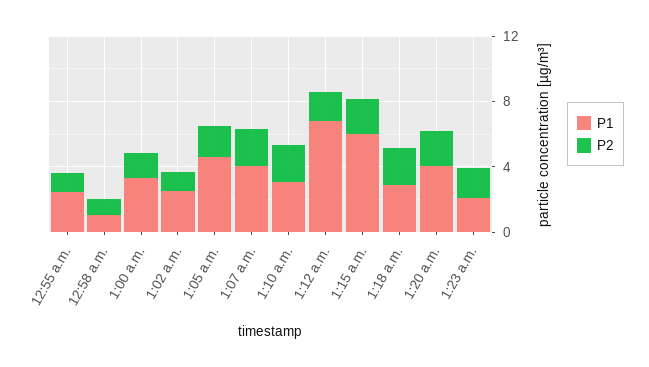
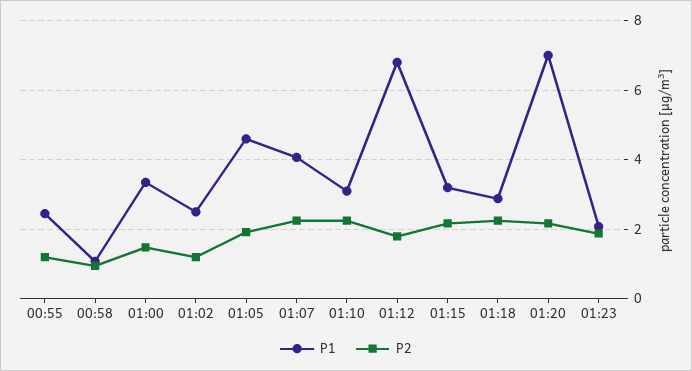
P1, 1:15 a.m.: 6 -> 3.2
P1, 1:20 a.m.: 4 -> 7

